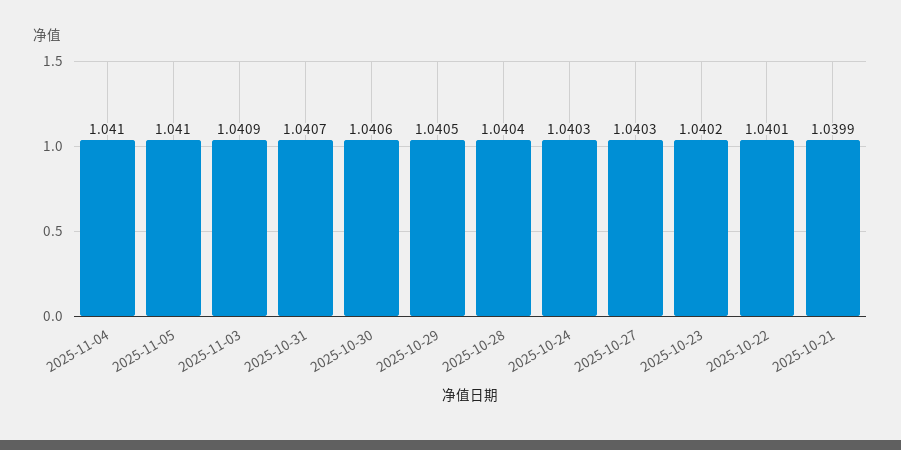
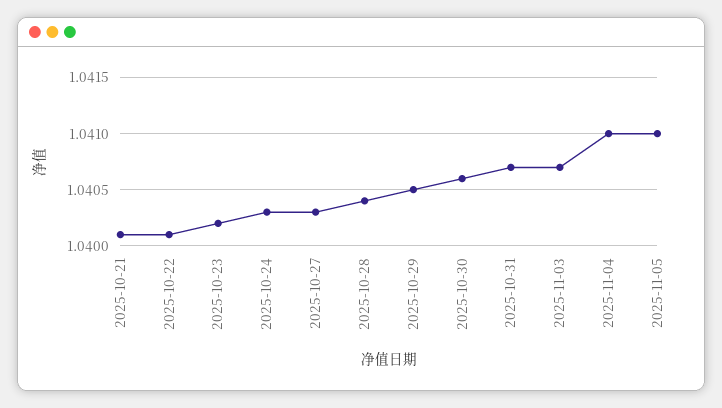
2025-11-03: 1.0409 -> 1.0407
2025-10-21: 1.0399 -> 1.0401

